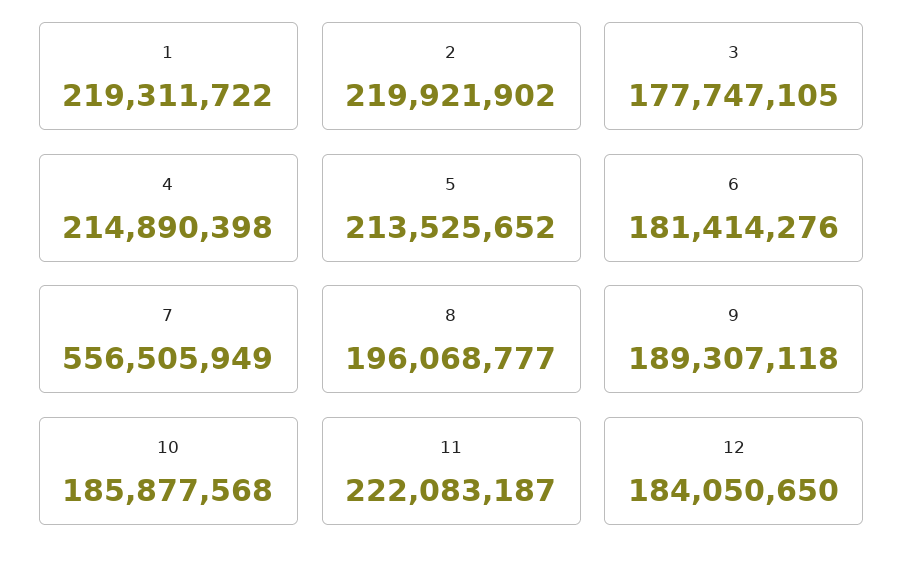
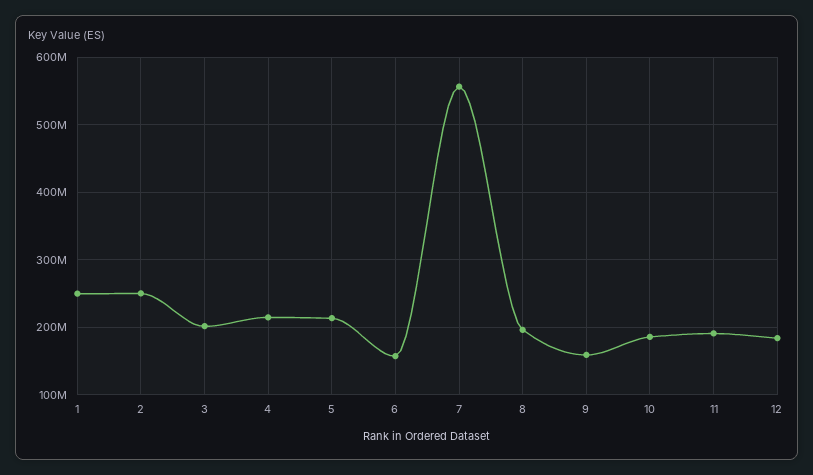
1: 219311722 -> 250000000
2: 219921902 -> 250000000
3: 177747105 -> 200000000
6: 181414276 -> 160000000
9: 189307118 -> 160000000
11: 222083187 -> 190000000

